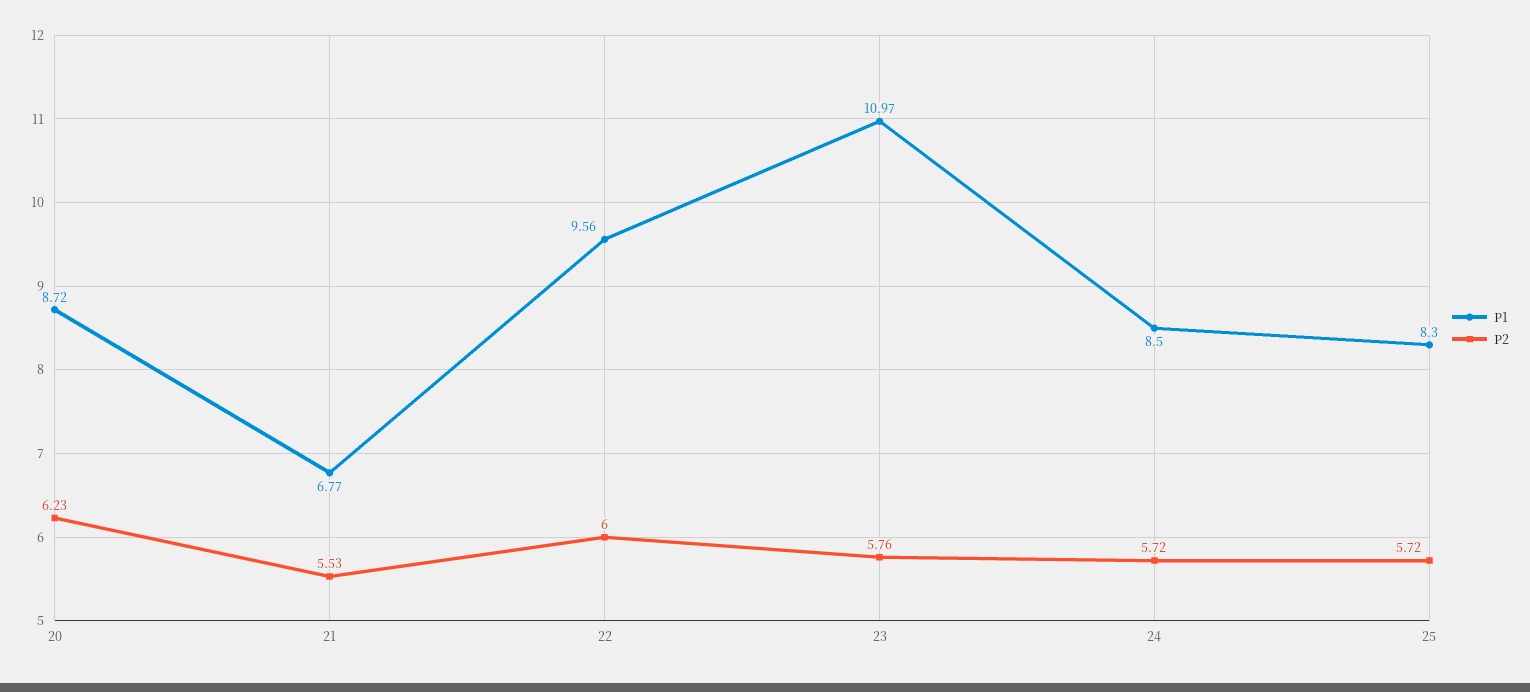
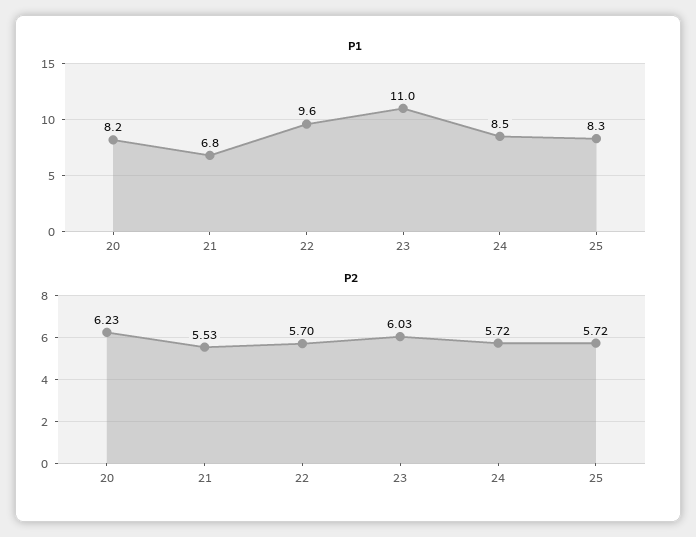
P1, 20: 8.72 -> 8.2
P2, 22: 6 -> 5.7
P2, 23: 5.76 -> 6.03

